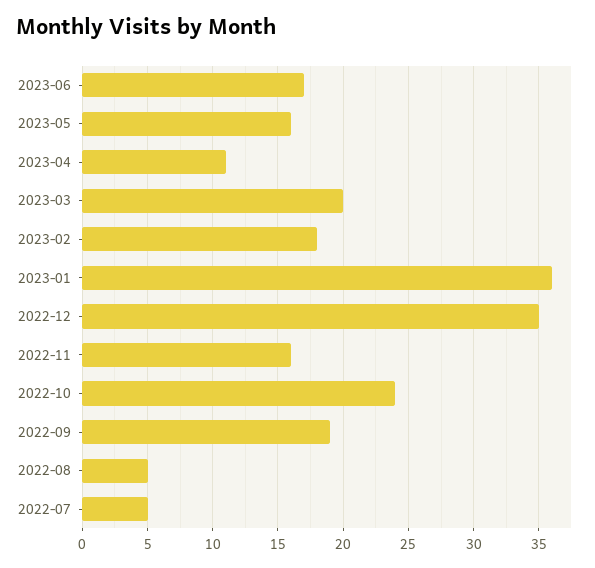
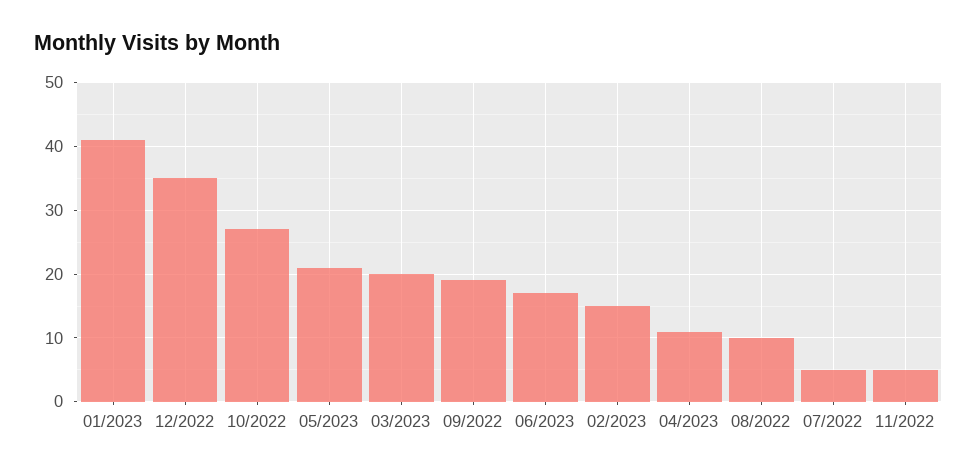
2023-05: 16 -> 21
2023-02: 18 -> 15
2023-01: 36 -> 41
2022-11: 16 -> 5
2022-10: 24 -> 27
2022-08: 5 -> 10

